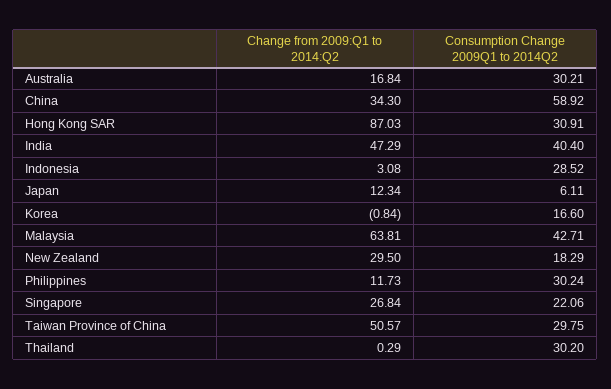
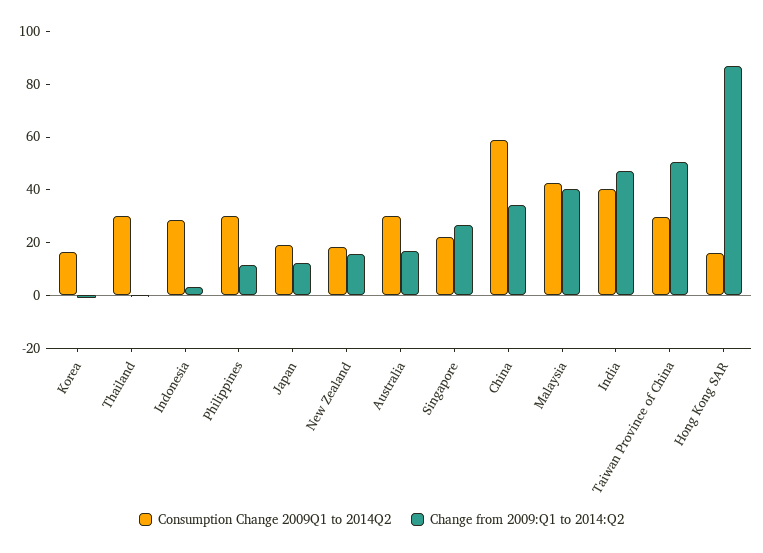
Consumption Change 2009Q1 to 2014Q2, Hong Kong SAR: 30.91 -> 15
Consumption Change 2009Q1 to 2014Q2, Japan: 6.11 -> 20
Change from 2009:Q1 to 2014:Q2, Malaysia: 63.81 -> 40
Change from 2009:Q1 to 2014:Q2, New Zealand: 29.5 -> 15

